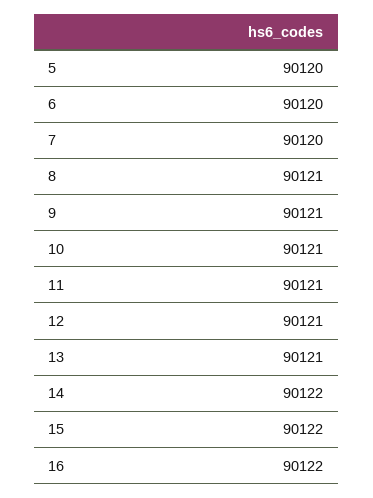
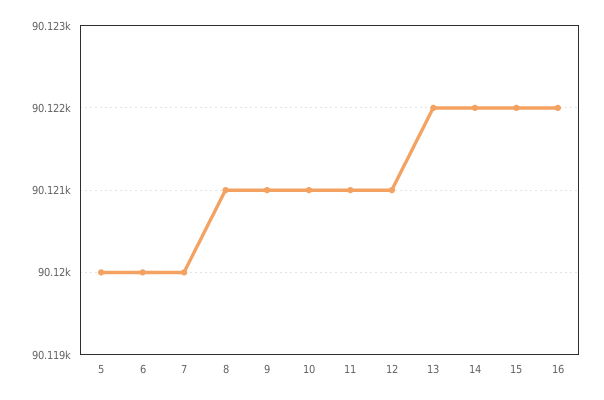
13: 90121 -> 90122

